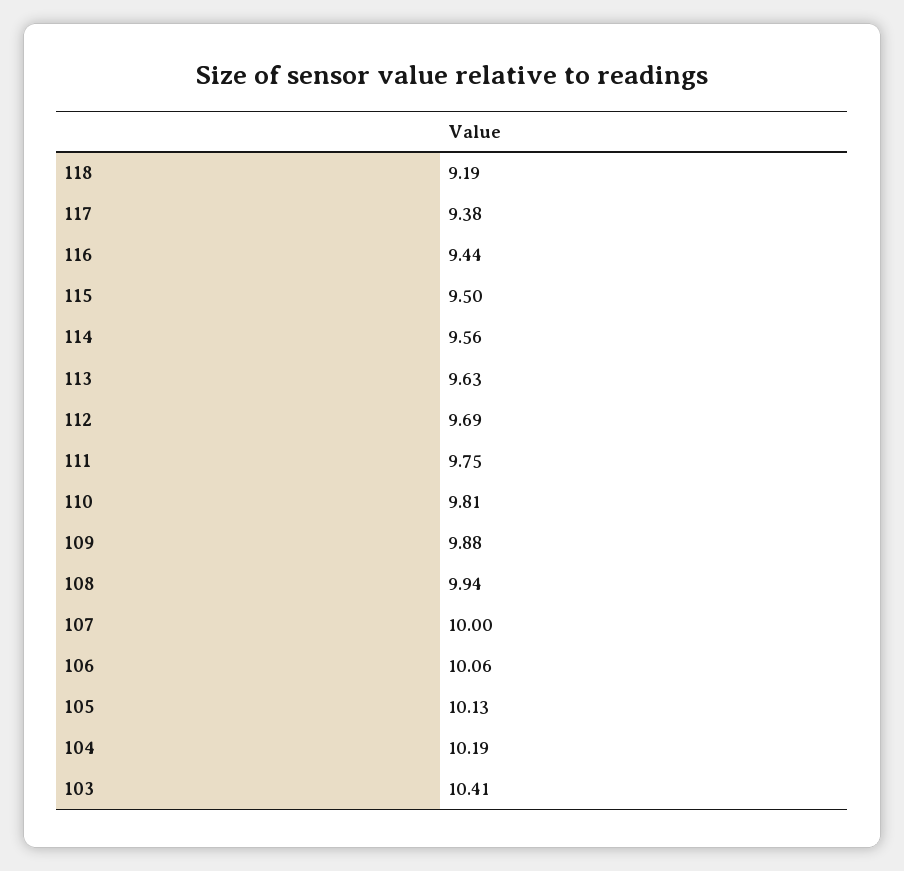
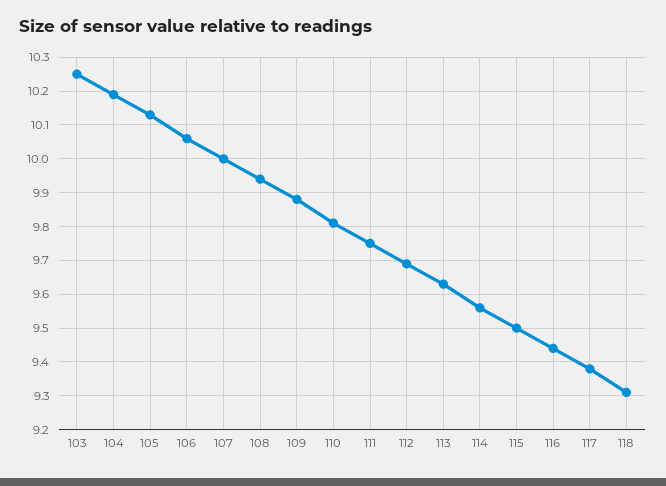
118: 9.19 -> 9.3
103: 10.41 -> 10.25

